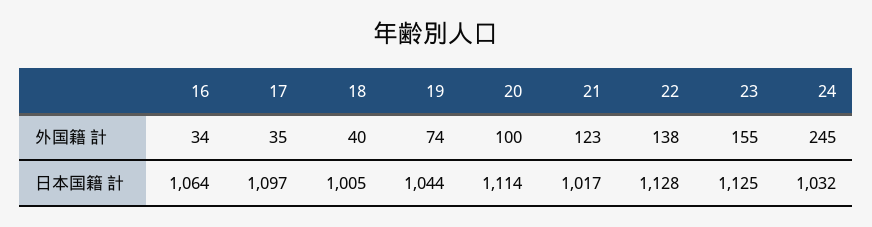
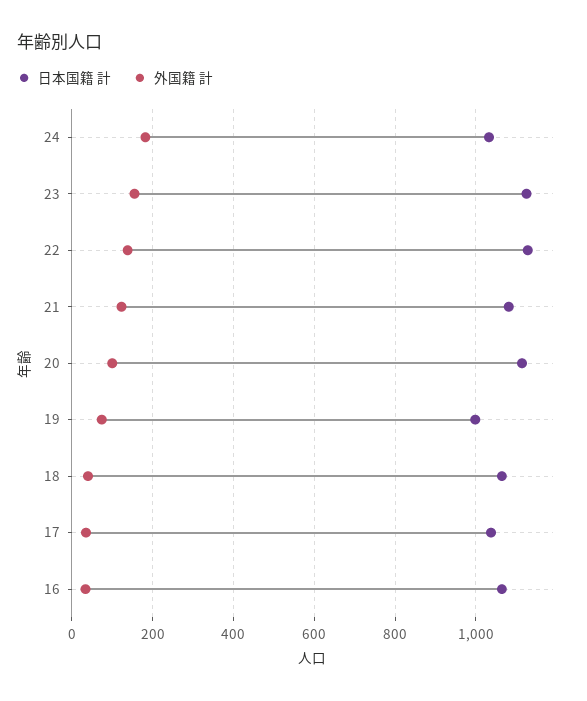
外国籍 計, 24: 245 -> 180
日本国籍 計, 17: 1097 -> 1040
日本国籍 計, 18: 1005 -> 1060
日本国籍 計, 19: 1044 -> 1000
日本国籍 計, 21: 1017 -> 1080

